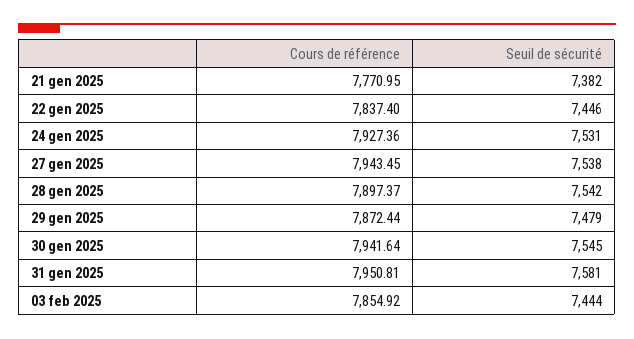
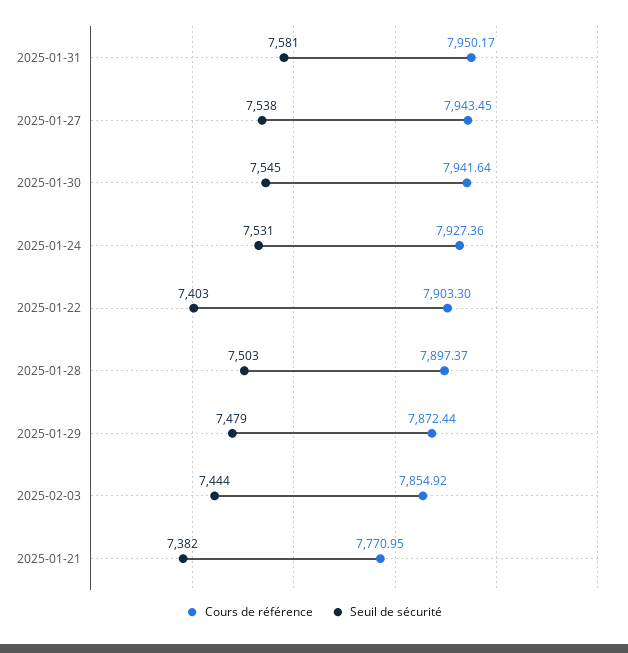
Cours de référence, 22 gen 2025: 7837.4 -> 7903.3
Seuil de sécurité, 22 gen 2025: 7446 -> 7403
Seuil de sécurité, 28 gen 2025: 7542 -> 7503
Cours de référence, 31 gen 2025: 7950.81 -> 7950.17

